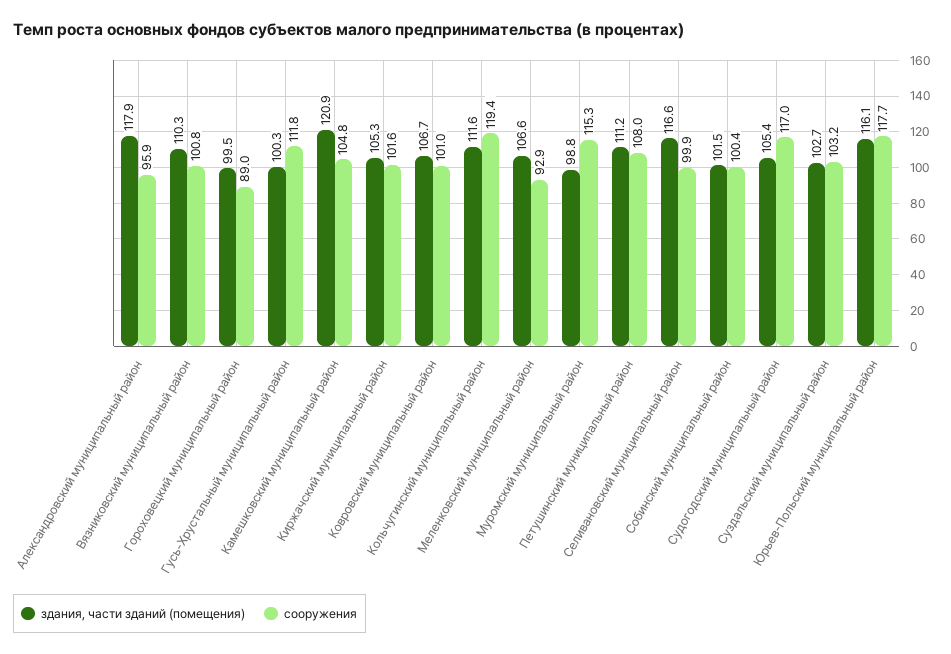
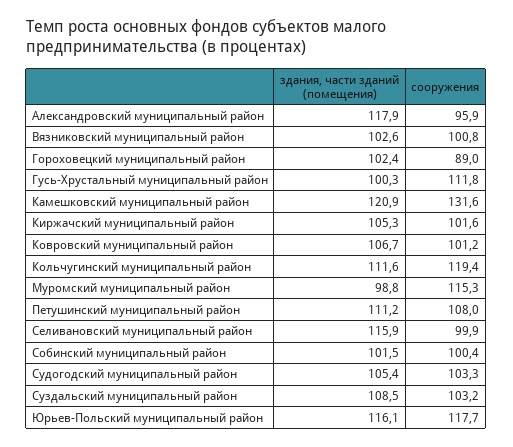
здания, части зданий (помещения), Вязниковский муниципальный район: 110.3 -> 102.6
здания, части зданий (помещения), Гороховецкий муниципальный район: 99.5 -> 102.4
сооружения, Камешковский муниципальный район: 104.8 -> 131.6
сооружения, Ковровский муниципальный район: 101 -> 101.2
здания, части зданий (помещения), Меленковский муниципальный район: 106.6 -> none
сооружения, Меленковский муниципальный район: 92.9 -> none
здания, части зданий (помещения), Селивановский муниципальный район: 116.6 -> 115.9
сооружения, Судогодский муниципальный район: 117 -> 103.3
здания, части зданий (помещения), Суздальский муниципальный район: 102.7 -> 108.5

